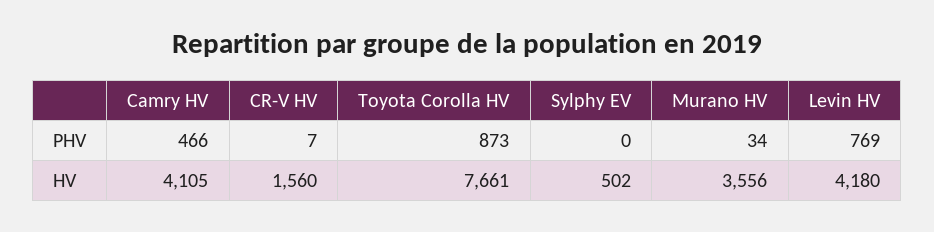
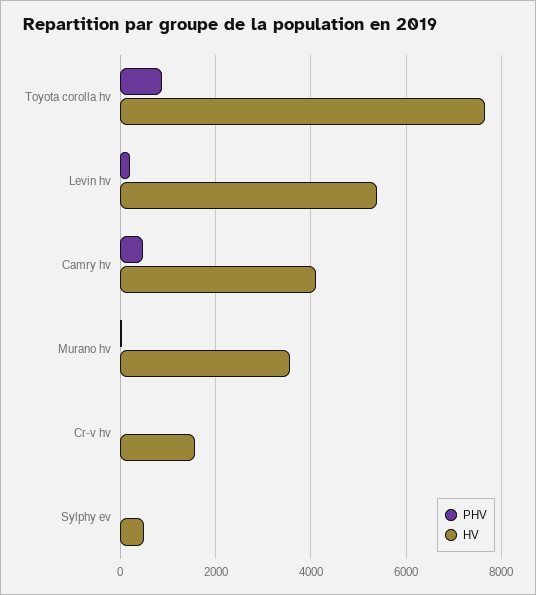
PHV, Levin HV: 769 -> 200
HV, Levin HV: 4180 -> 5400

